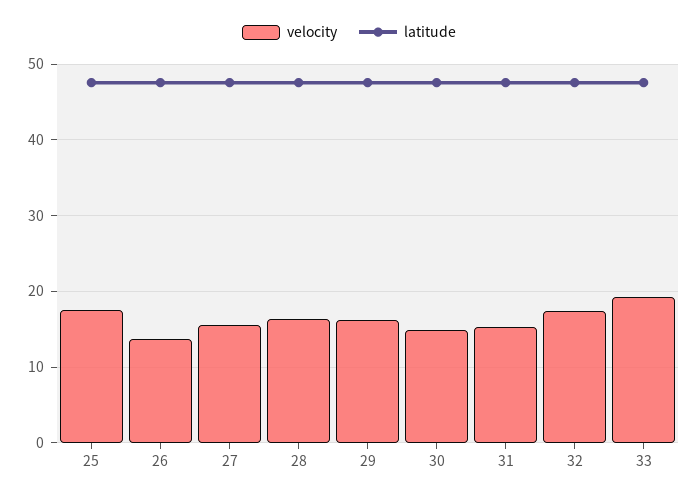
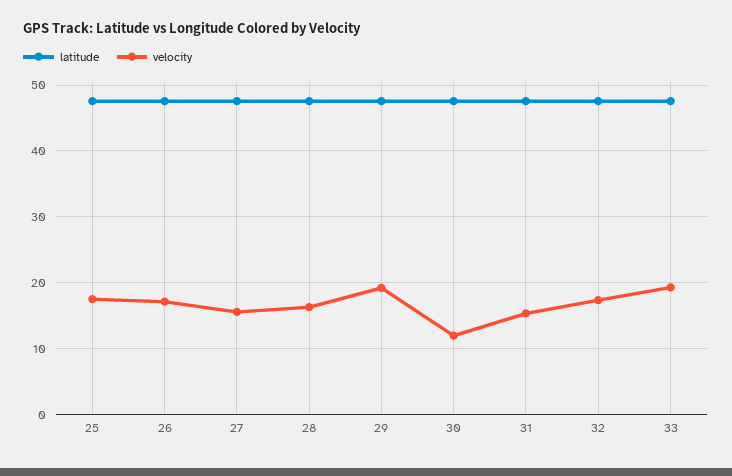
velocity, 26: 14 -> 17
velocity, 29: 16 -> 19
velocity, 30: 15 -> 12

